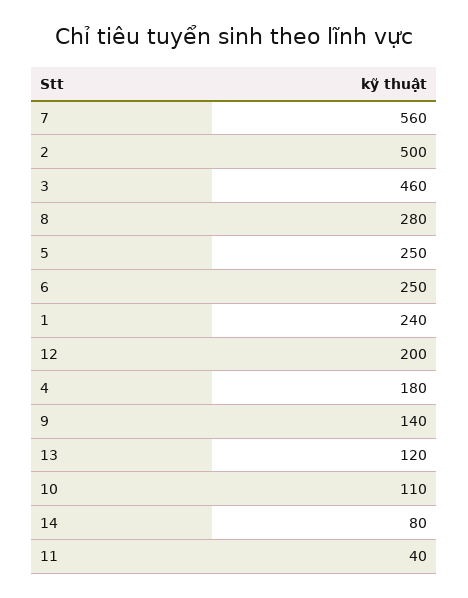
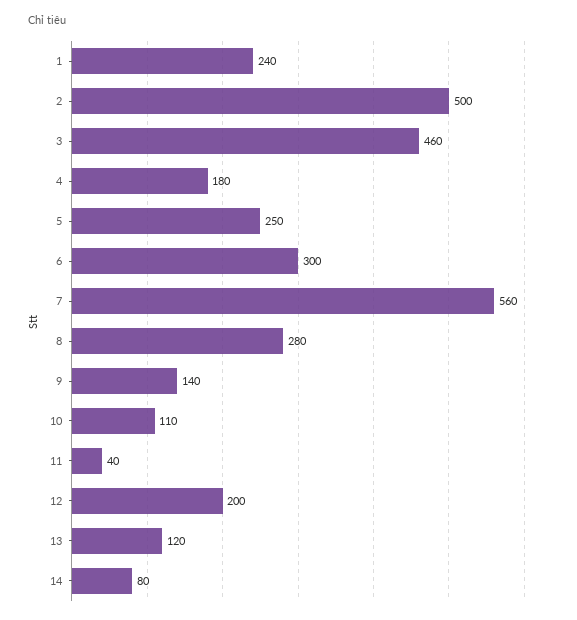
6: 250 -> 300

